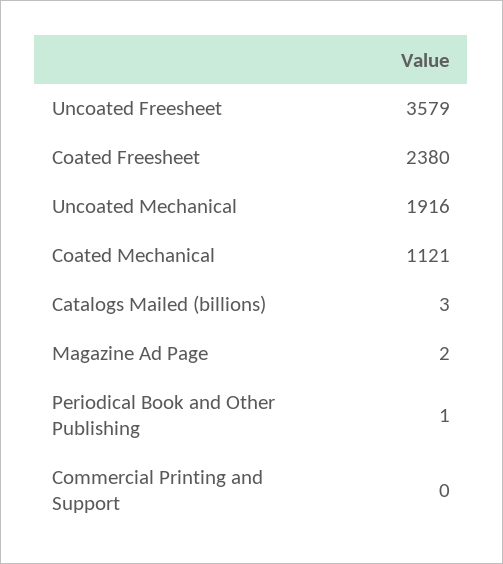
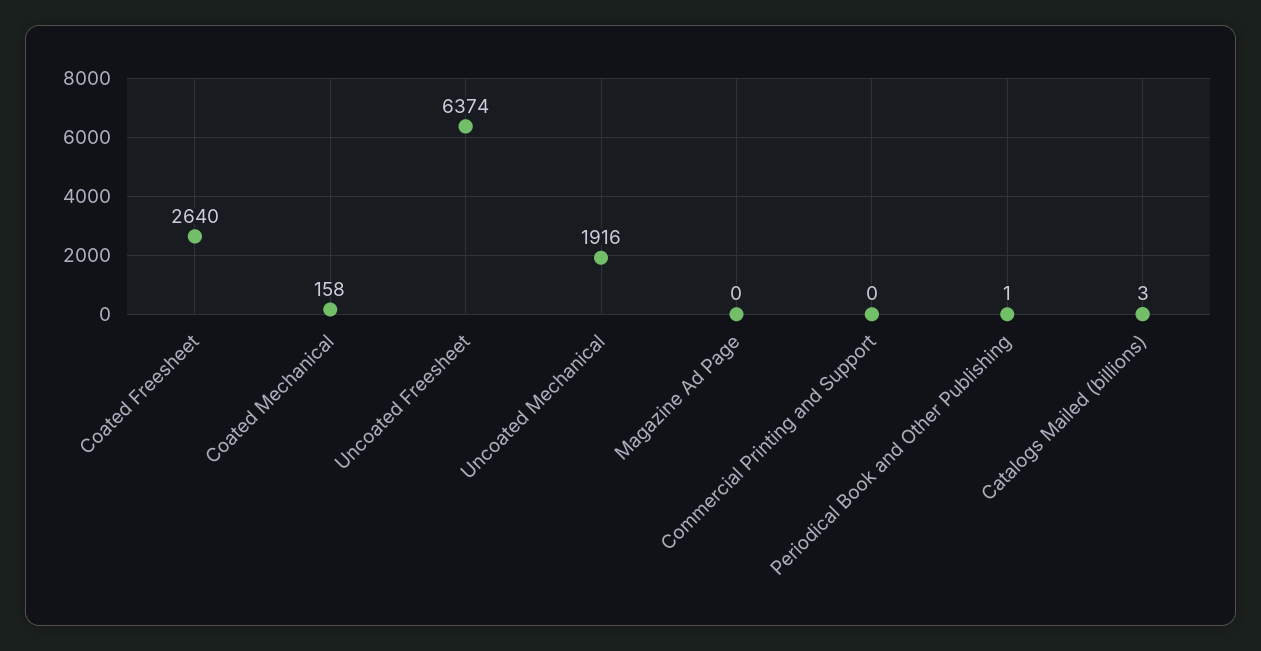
Uncoated Freesheet: 3579 -> 6374
Coated Freesheet: 2380 -> 2640
Coated Mechanical: 1121 -> 158
Magazine Ad Page: 2 -> 0

